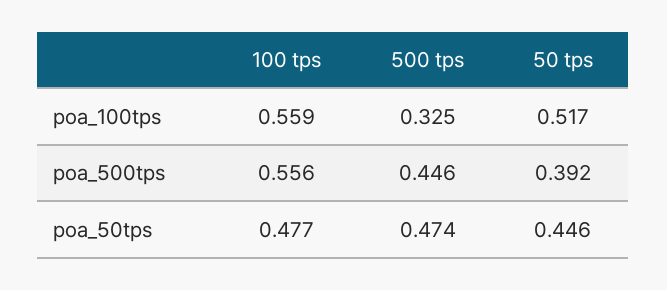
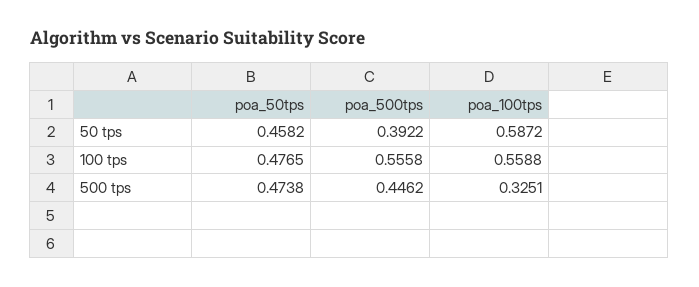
50 tps, poa_100tps: 0.517 -> 0.5872
50 tps, poa_50tps: 0.446 -> 0.4582

